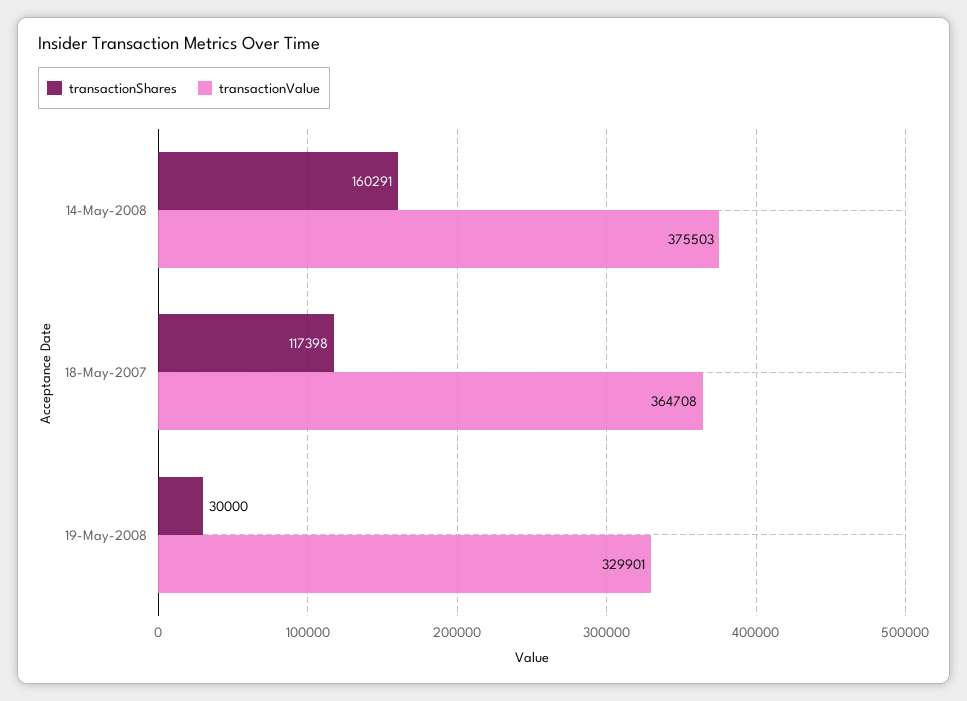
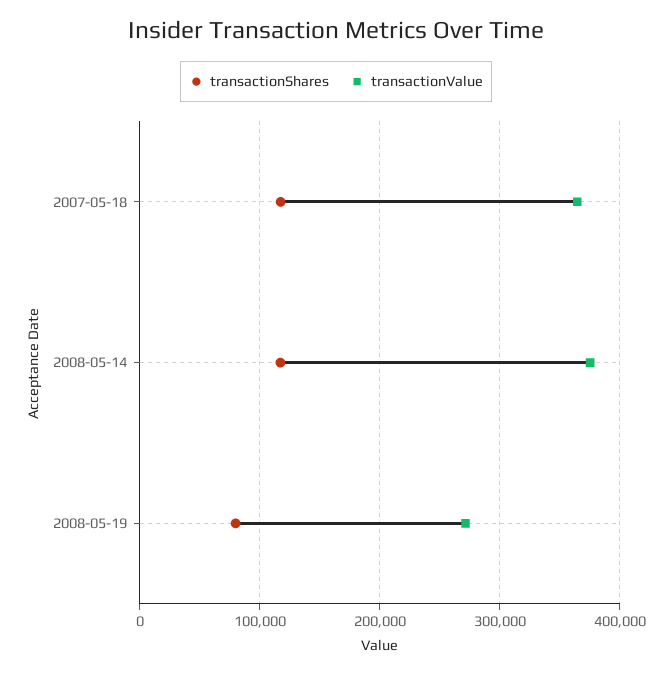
transactionShares, 14-May-2008: 160291 -> 120000
transactionShares, 19-May-2008: 30000 -> 80000
transactionValue, 19-May-2008: 329901 -> 270000

